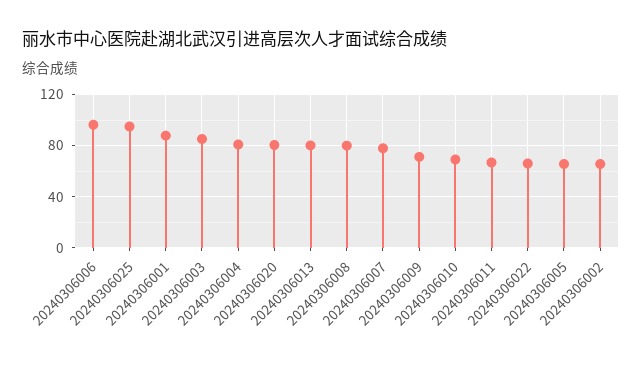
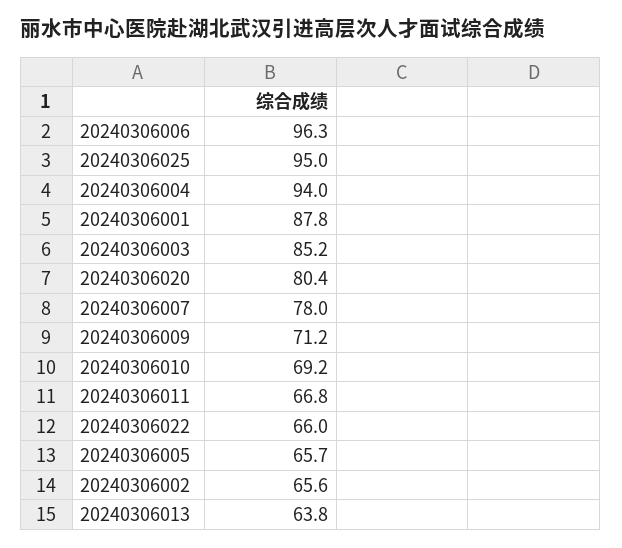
20240306004: 80 -> 94
20240306013: 80 -> 63.8
20240306008: 80 -> none

